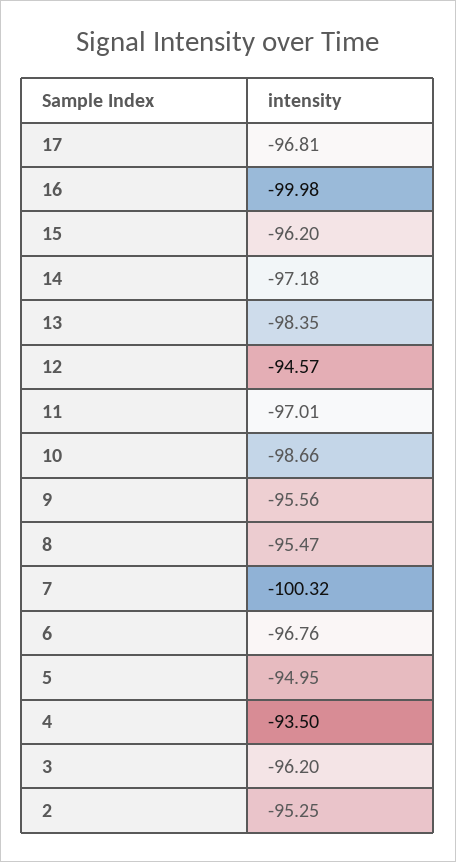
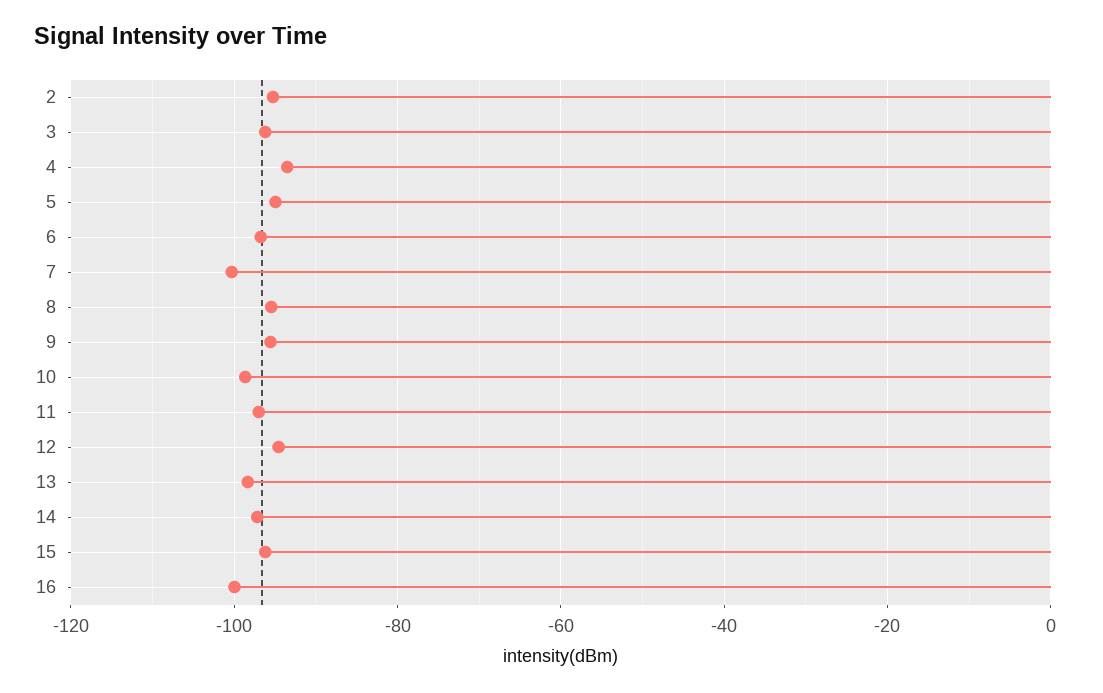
17: -96.81 -> none

